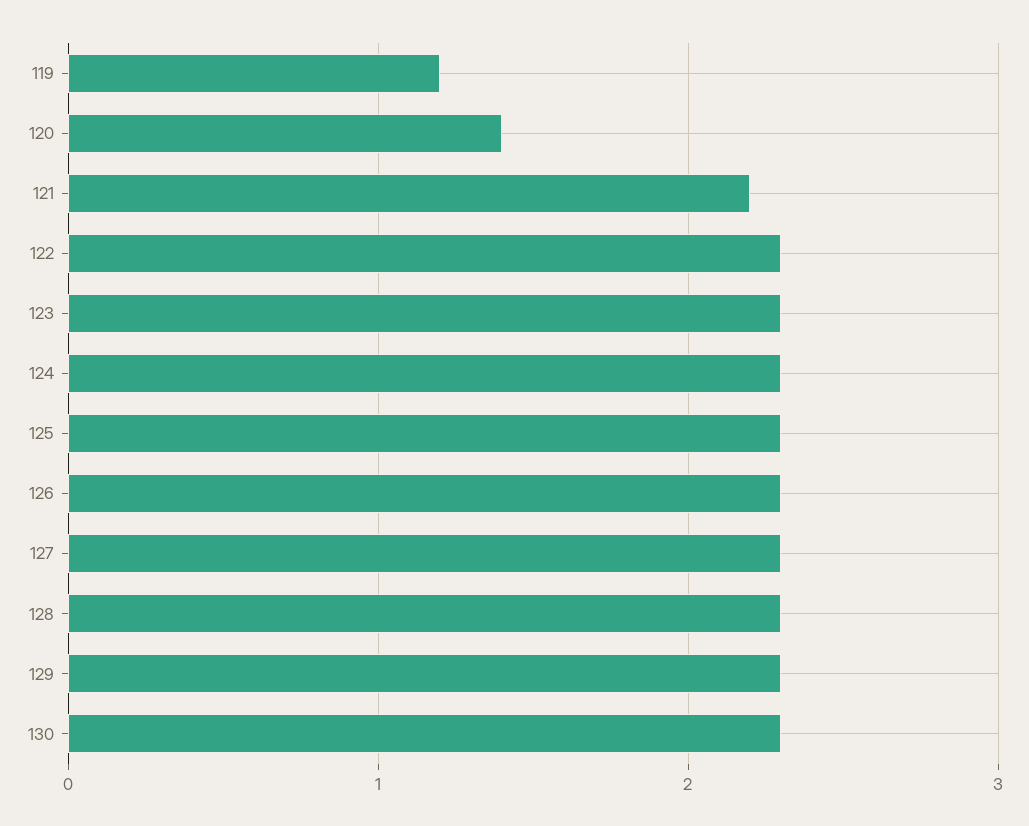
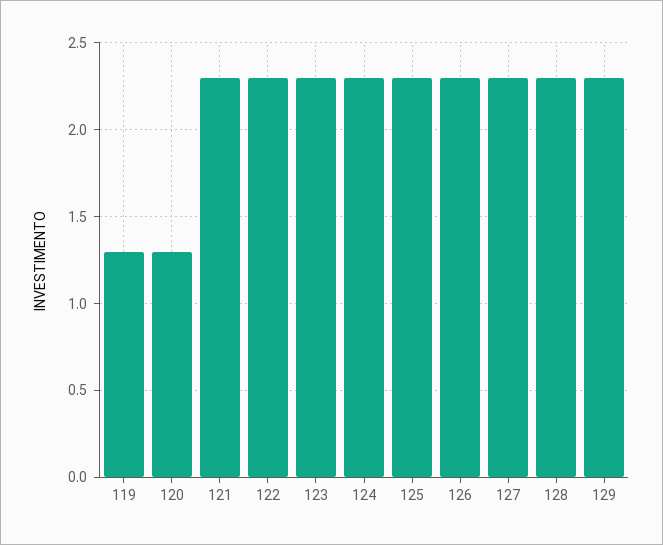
119: 1.2 -> 1.3
120: 1.4 -> 1.3
121: 2.2 -> 2.3
130: 2.3 -> none

